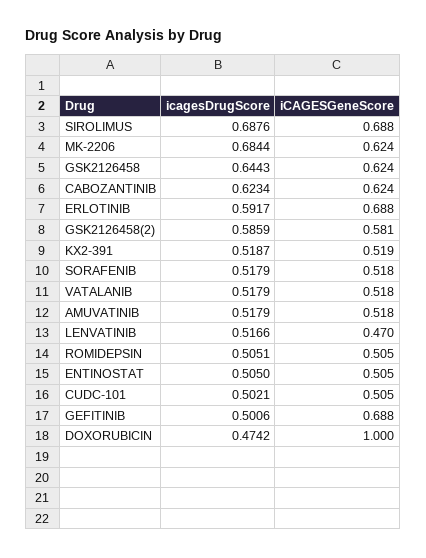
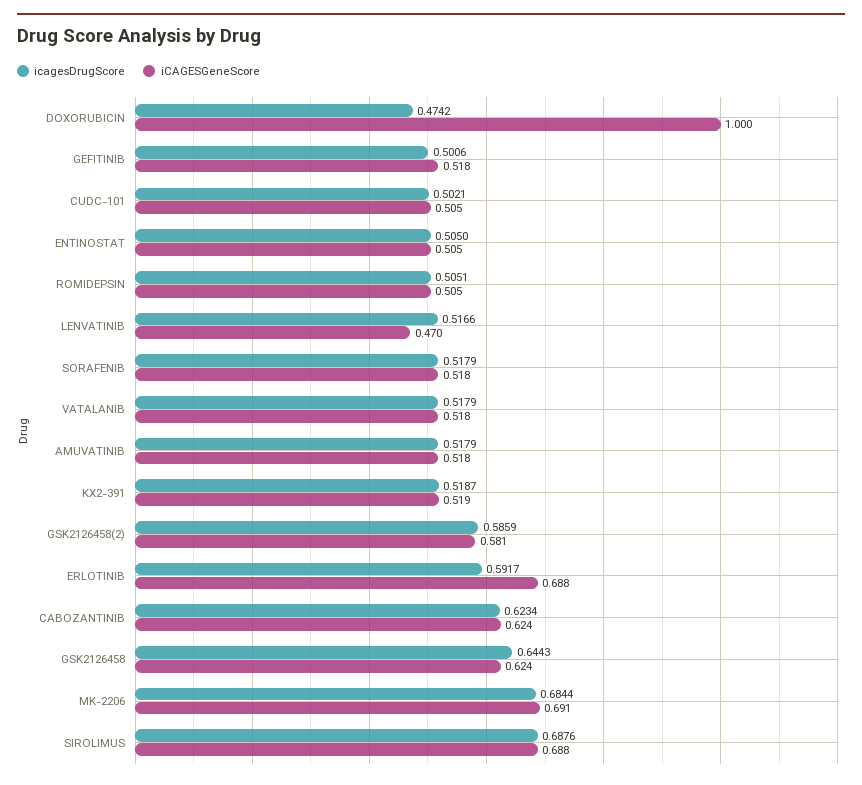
iCAGESGeneScore, MK-2206: 0.624 -> 0.691
iCAGESGeneScore, GEFITINIB: 0.688 -> 0.518

